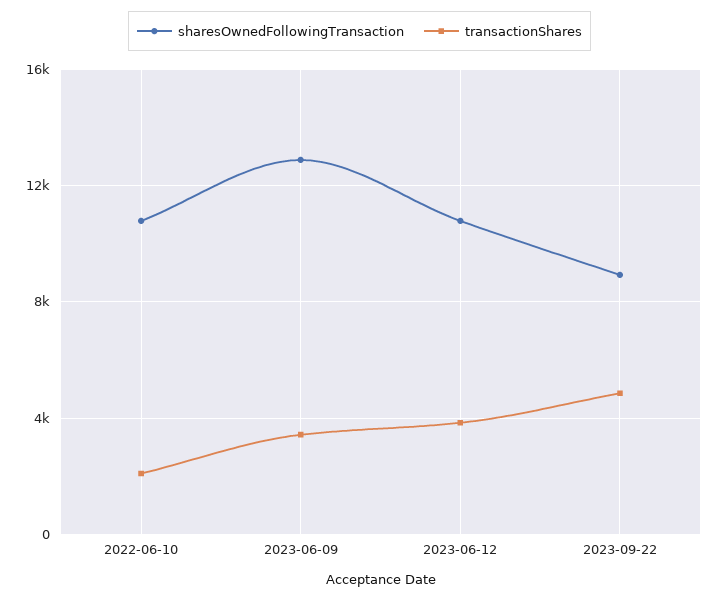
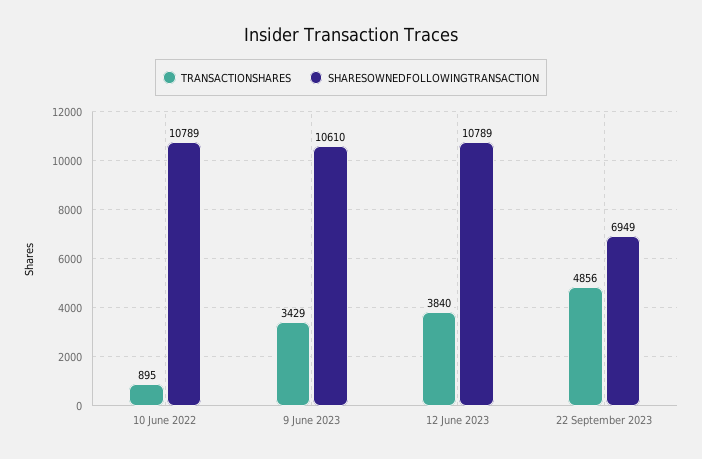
transactionShares, 2022-06-10: 2000 -> 895
sharesOwnedFollowingTransaction, 2023-06-09: 13000 -> 10610
sharesOwnedFollowingTransaction, 2023-09-22: 9000 -> 6949

